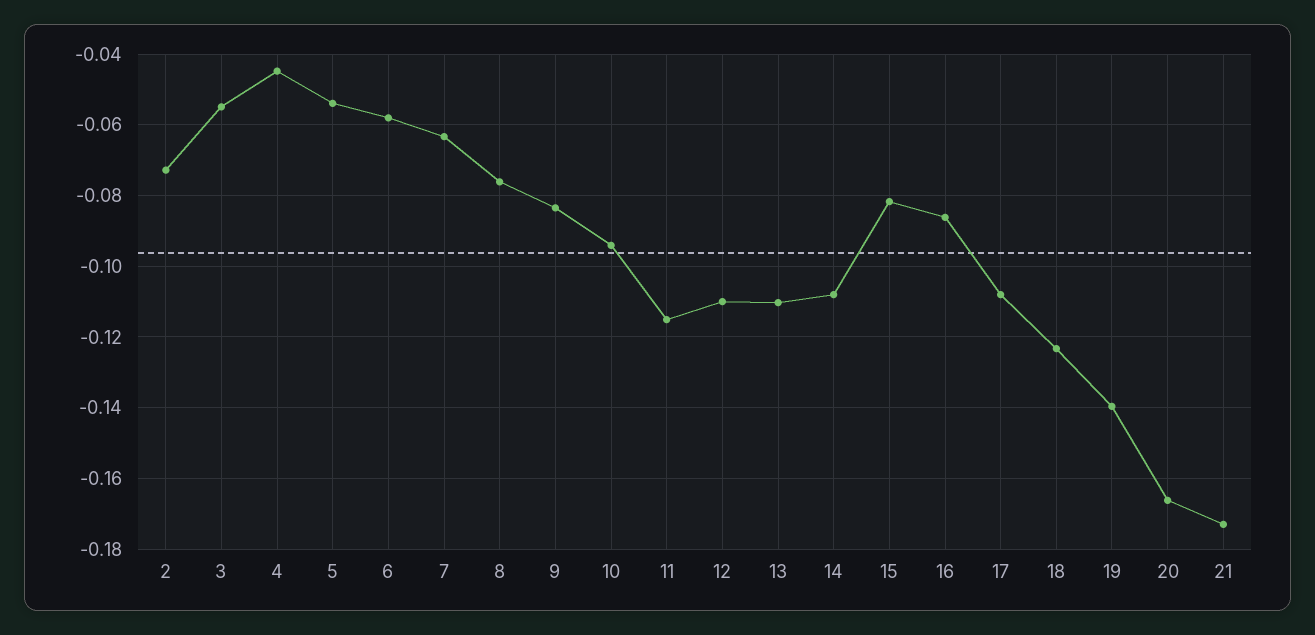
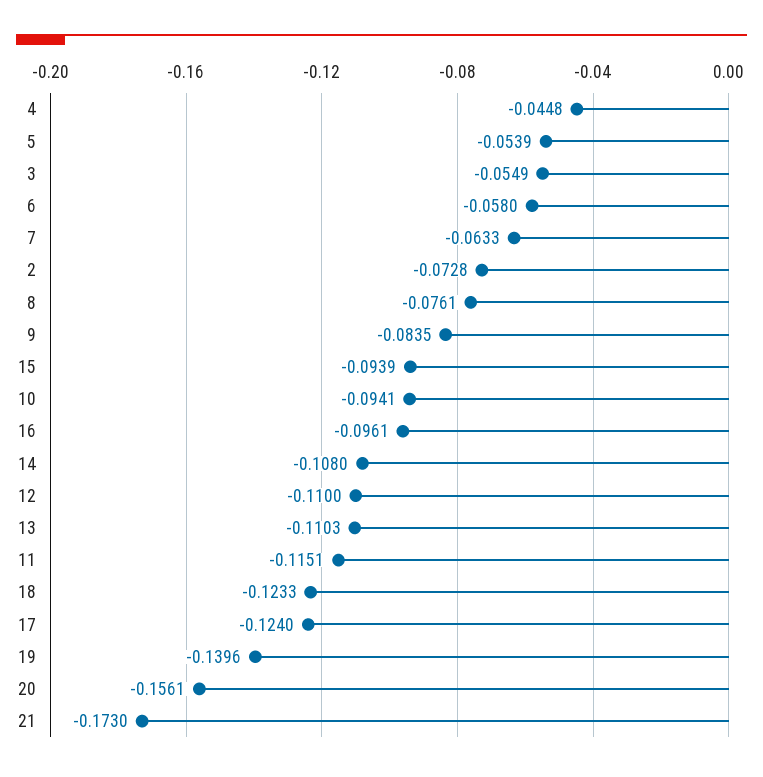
15: -0.082 -> -0.0939
16: -0.086 -> -0.0961
17: -0.108 -> -0.124
20: -0.166 -> -0.1561

